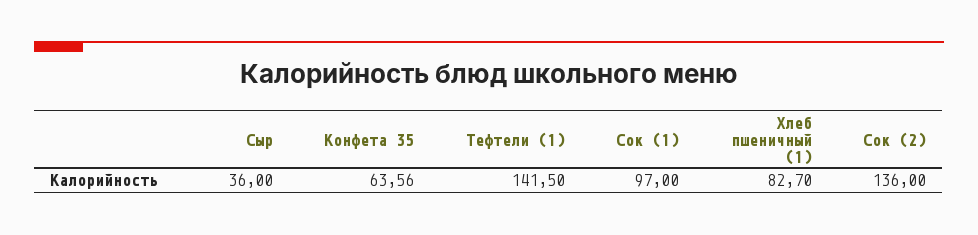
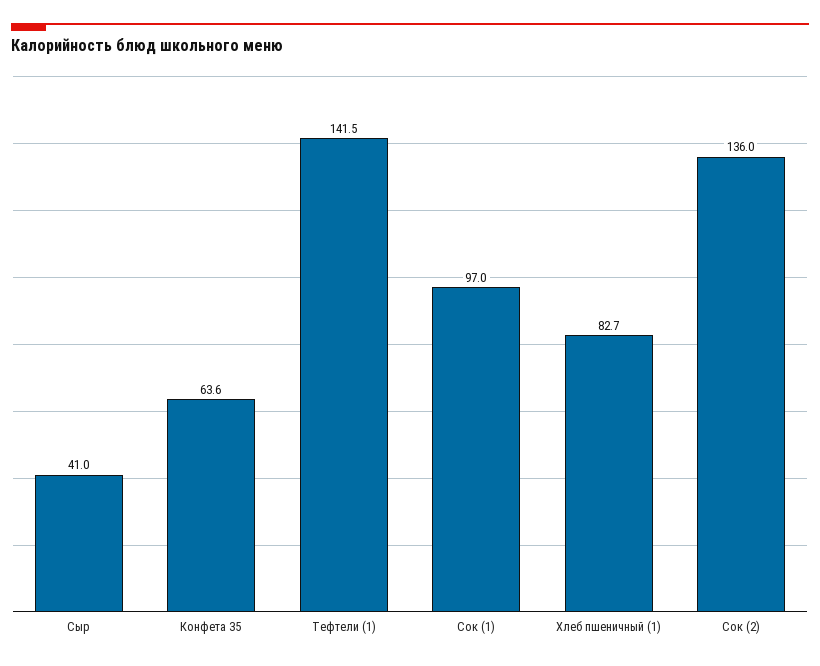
Сыр: 36 -> 41

